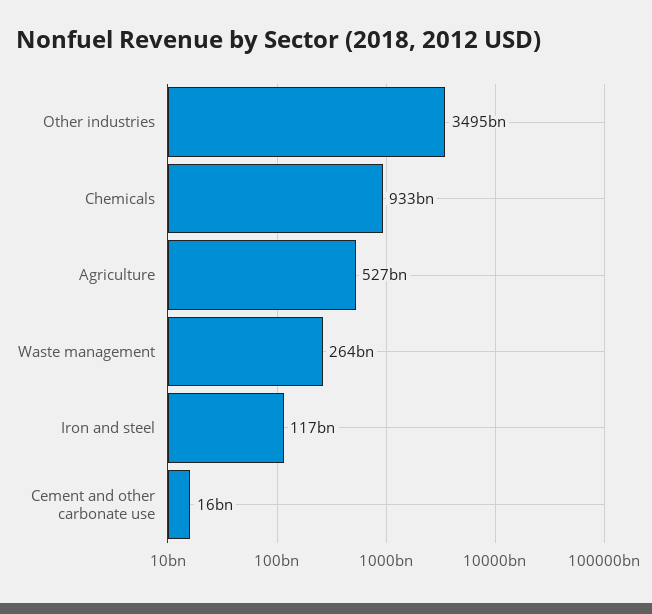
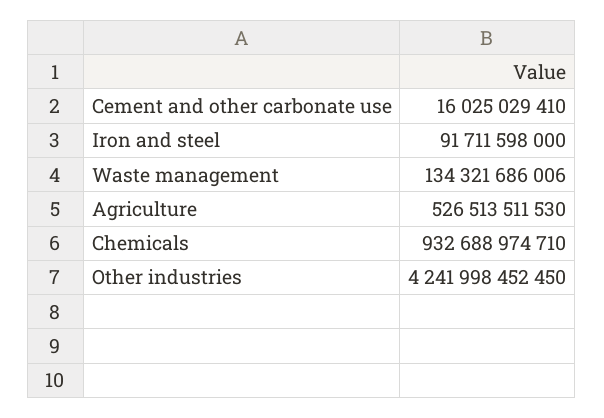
Other industries: 3495000000000 -> 4241998452450
Waste management: 264000000000 -> 134321686006
Iron and steel: 117000000000 -> 91711598000

